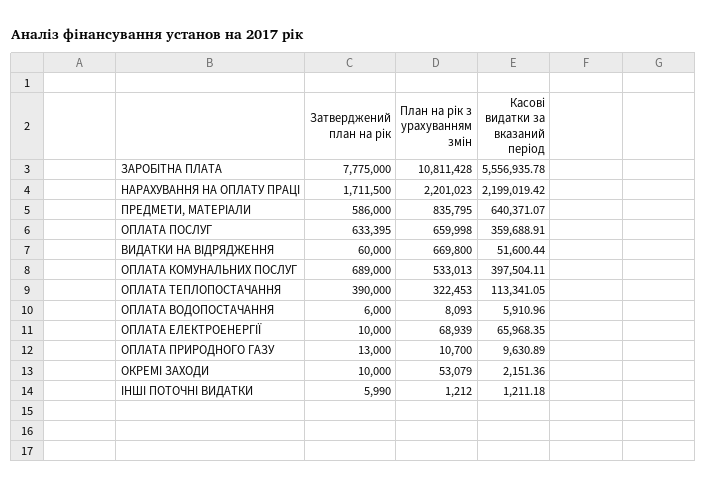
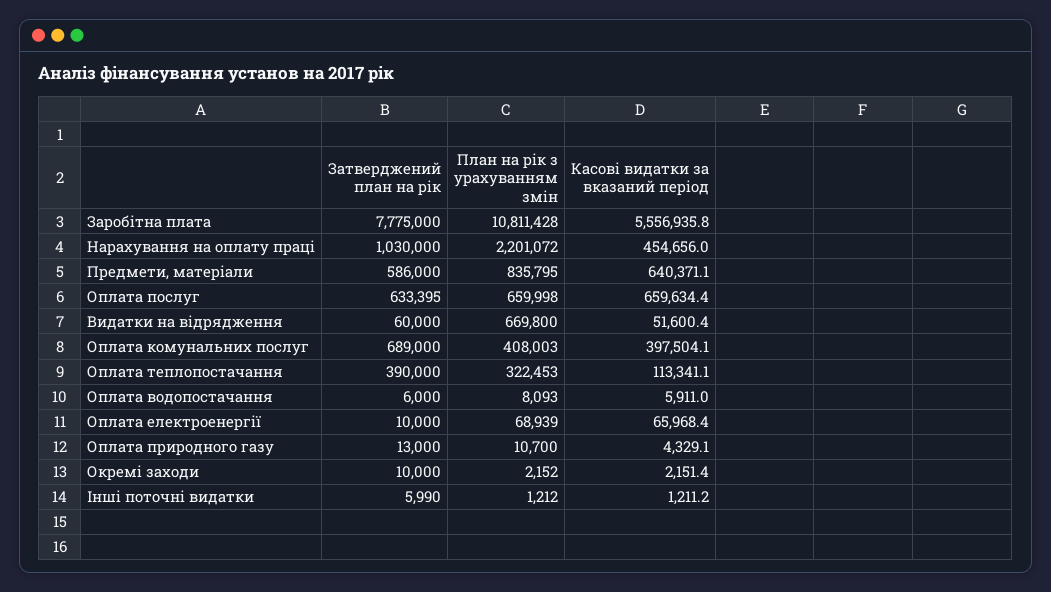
Затверджений план на рік, НАРАХУВАННЯ НА ОПЛАТУ ПРАЦІ: 1711500 -> 1030000
План на рік з урахуванням змін, НАРАХУВАННЯ НА ОПЛАТУ ПРАЦІ: 2201023 -> 2201072
Касові видатки за вказаний період, НАРАХУВАННЯ НА ОПЛАТУ ПРАЦІ: 2199019.42 -> 454656
Касові видатки за вказаний період, ОПЛАТА ПОСЛУГ: 359688.91 -> 659634.4
План на рік з урахуванням змін, ОПЛАТА КОМУНАЛЬНИХ ПОСЛУГ: 533013 -> 408003
Касові видатки за вказаний період, ОПЛАТА ПРИРОДНОГО ГАЗУ: 9630.89 -> 4329.1
План на рік з урахуванням змін, ОКРЕМІ ЗАХОДИ: 53079 -> 2152

